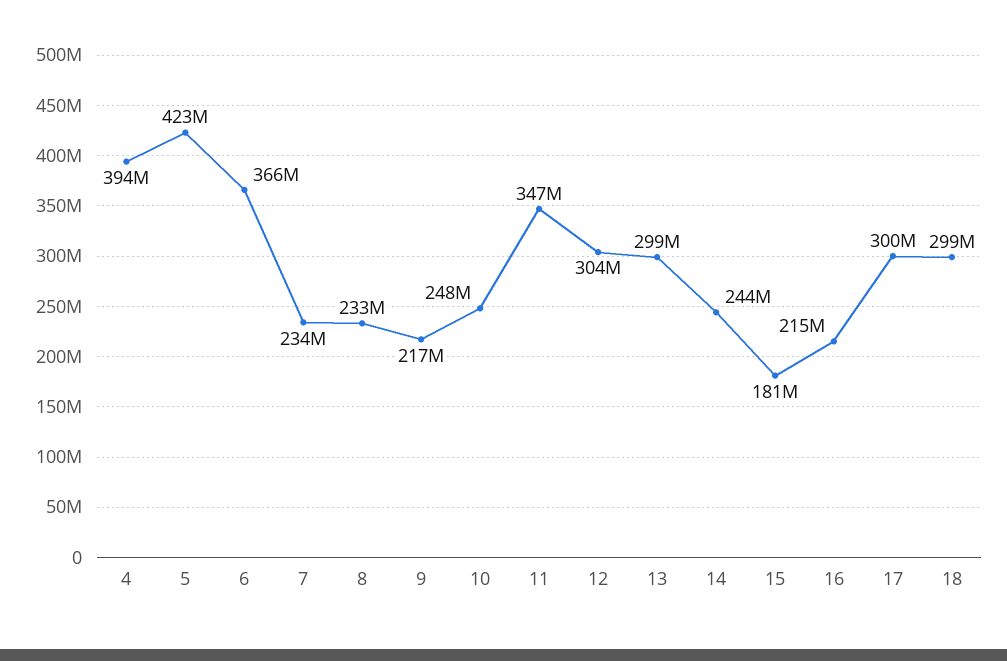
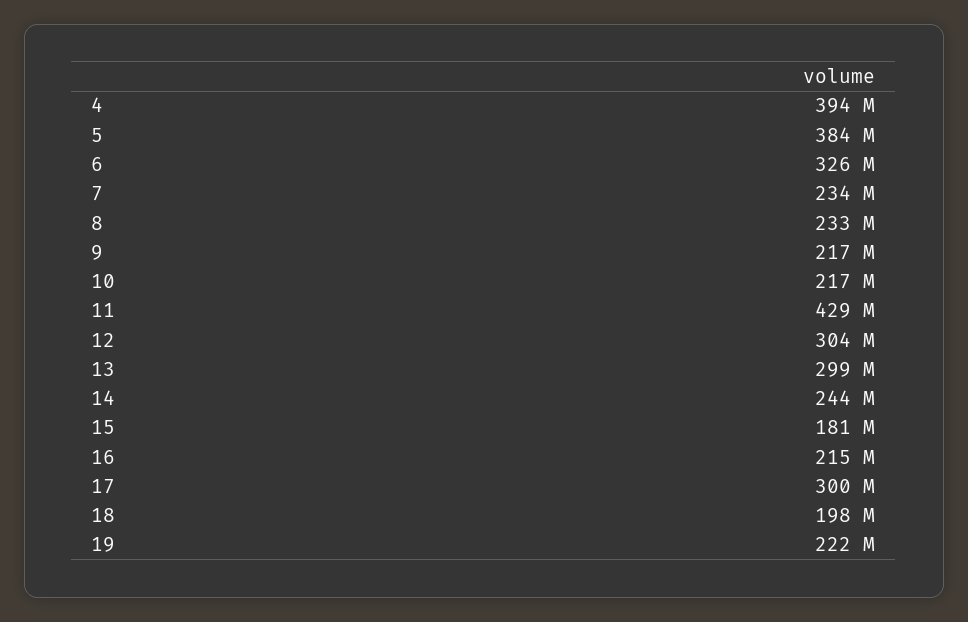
5: 423000000 -> 384000000
6: 366000000 -> 326000000
10: 248000000 -> 217000000
11: 347000000 -> 429000000
18: 299000000 -> 198000000
19: none -> 222000000

